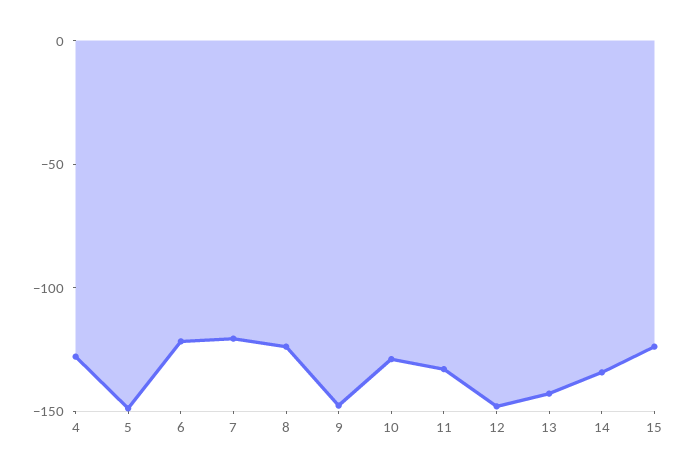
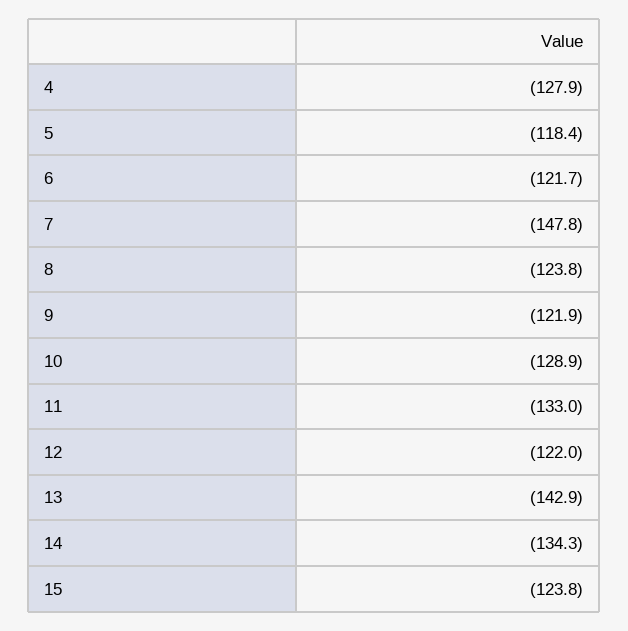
5: -150 -> -118.4
7: -120 -> -147.8
9: -150 -> -121.9
12: -150 -> -122

